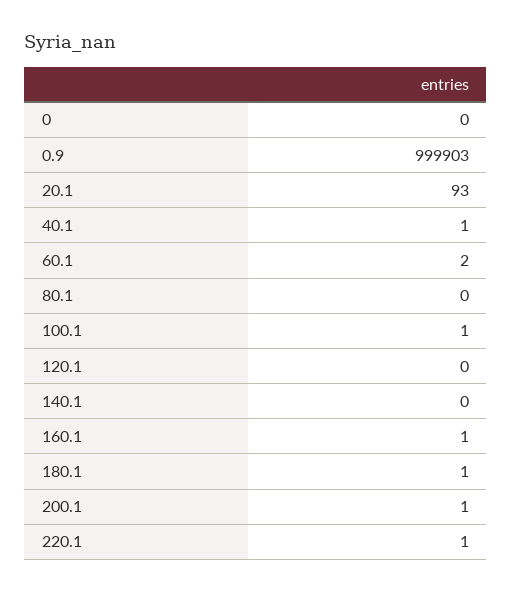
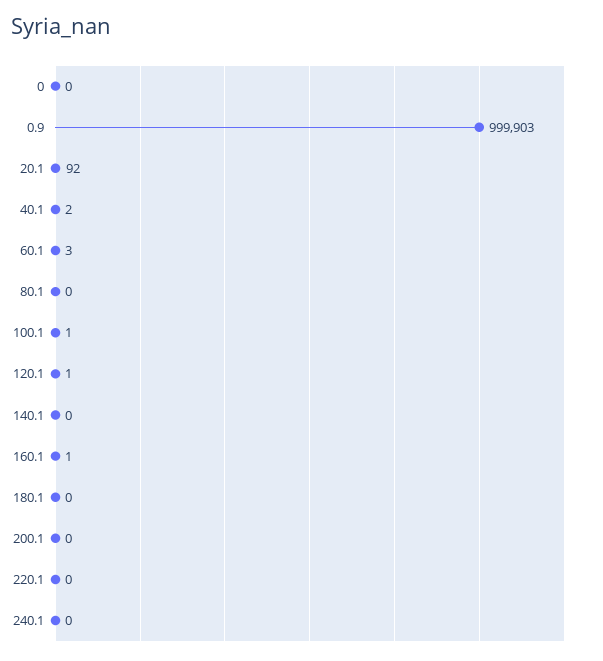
20.1: 93 -> 92
40.1: 1 -> 2
60.1: 2 -> 3
120.1: 0 -> 1
180.1: 1 -> 0
200.1: 1 -> 0
220.1: 1 -> 0
240.1: none -> 0

